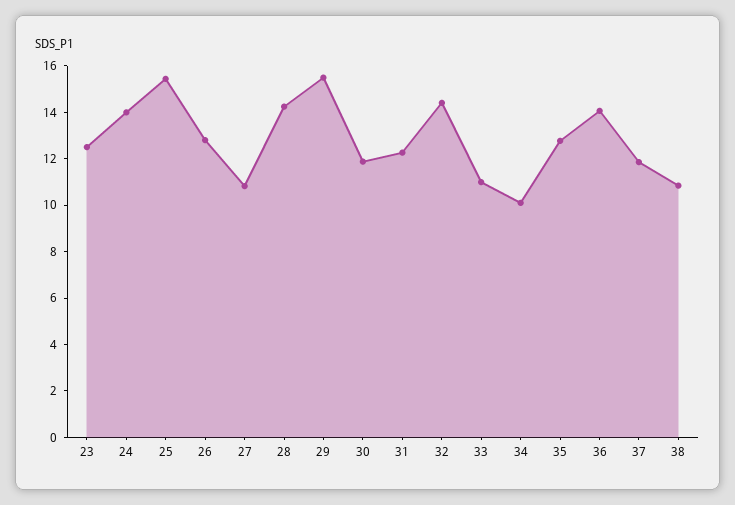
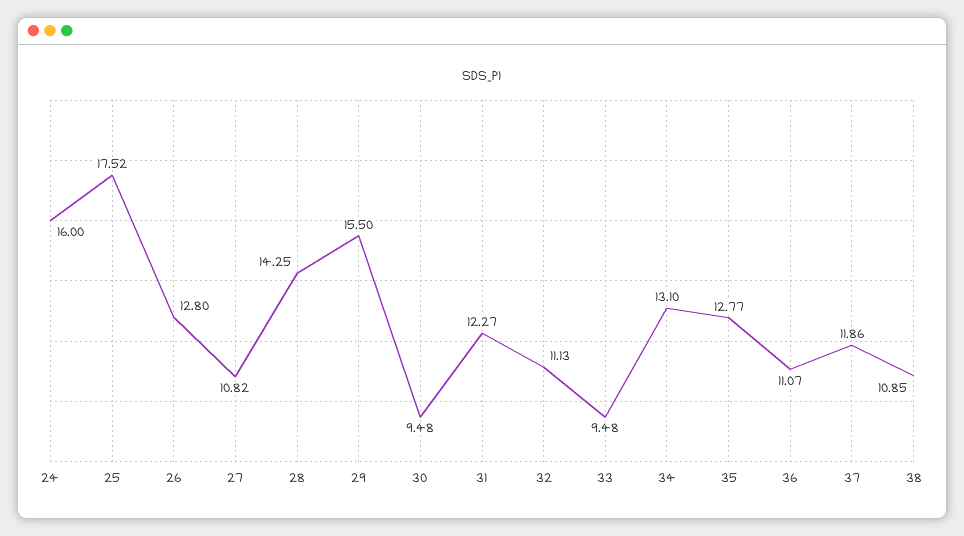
23: 12.5 -> none
24: 14 -> 16
25: 15.5 -> 17.52
30: 12 -> 9.48
32: 14.5 -> 11.13
33: 11 -> 9.48
34: 10 -> 13.1
36: 14 -> 11.07

